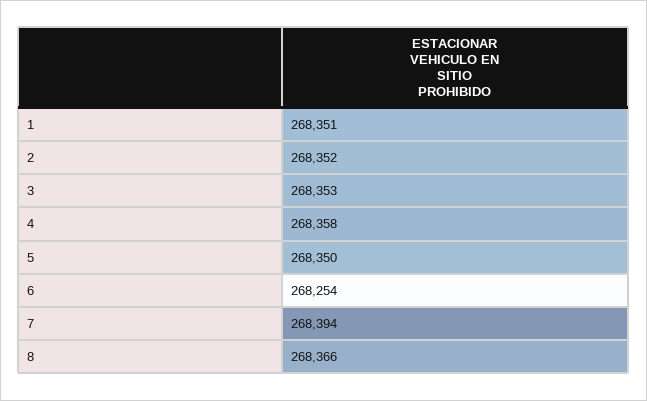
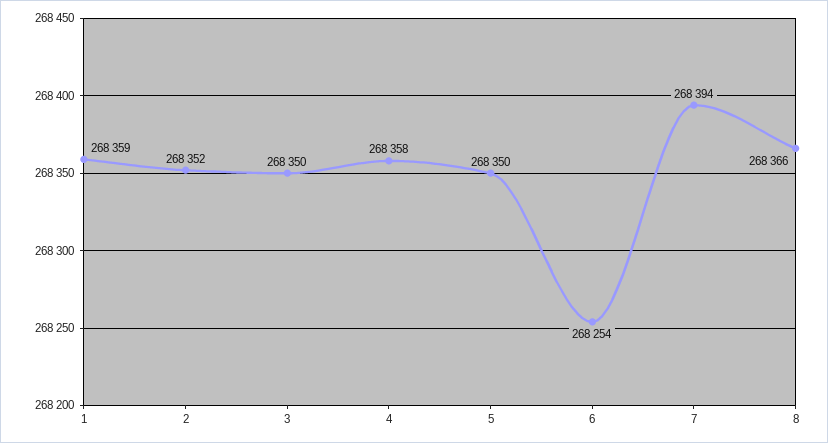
1: 268351 -> 268359
3: 268353 -> 268350

